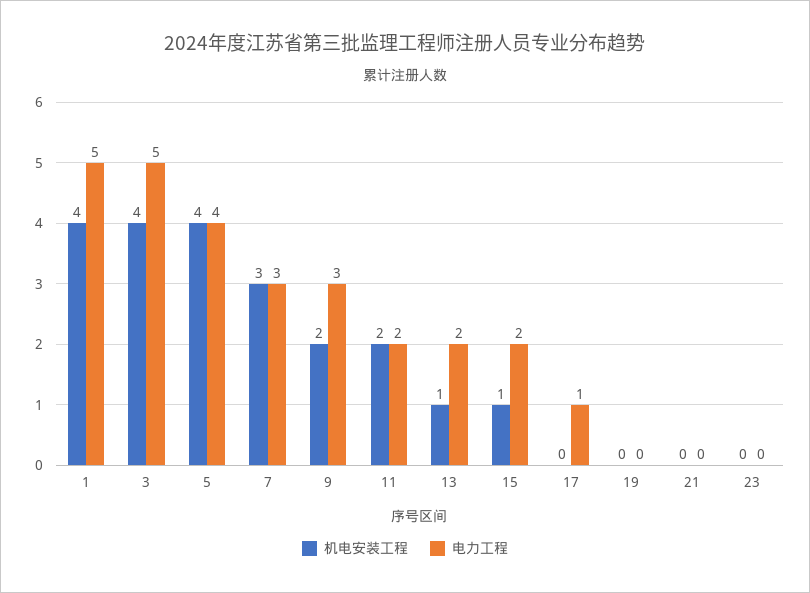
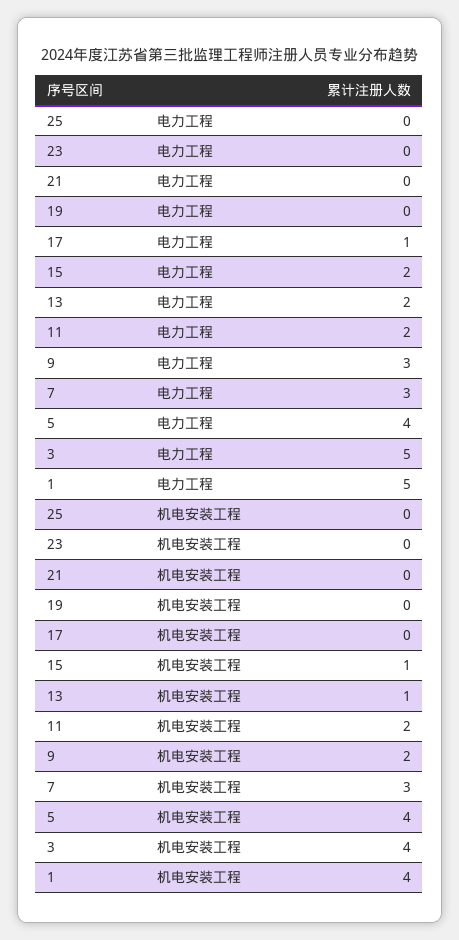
电力工程, 25: none -> 0
机电安装工程, 25: none -> 0

